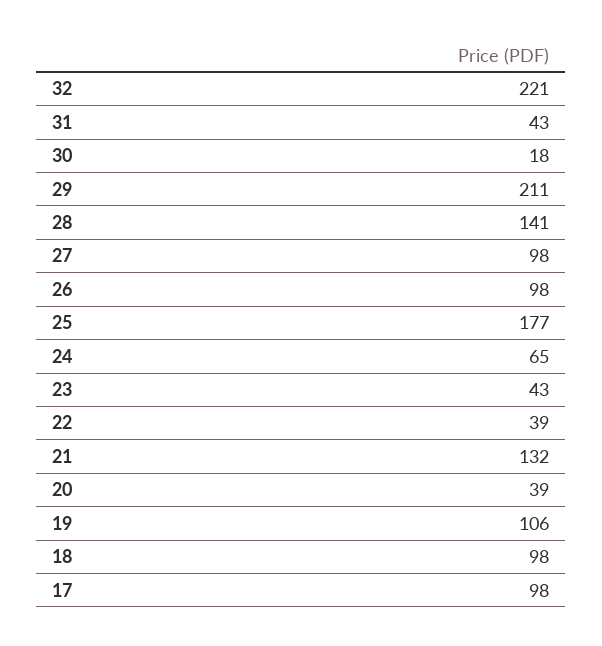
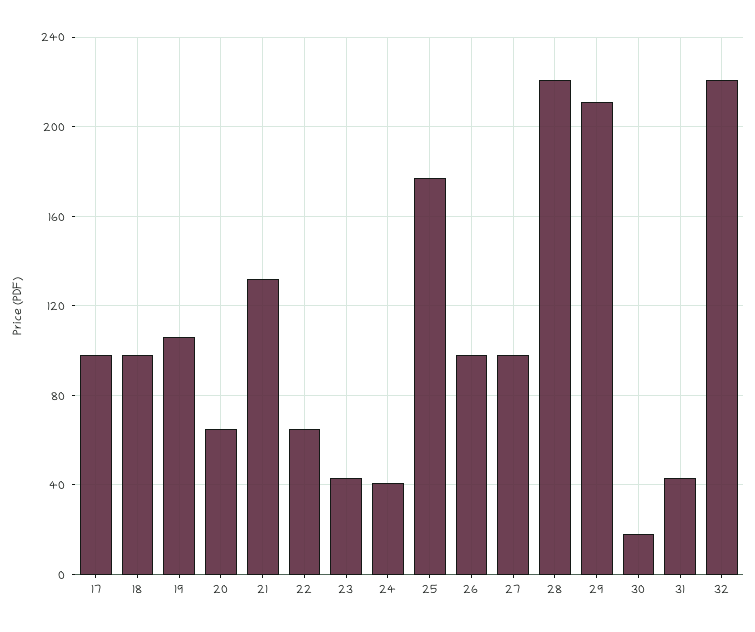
28: 141 -> 220
24: 65 -> 40
22: 39 -> 65
20: 39 -> 65

